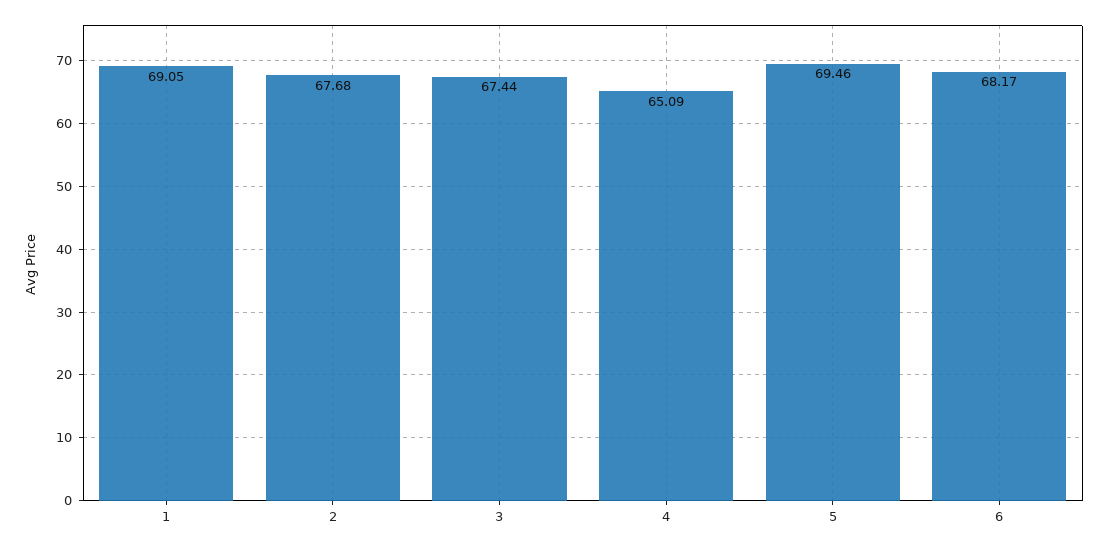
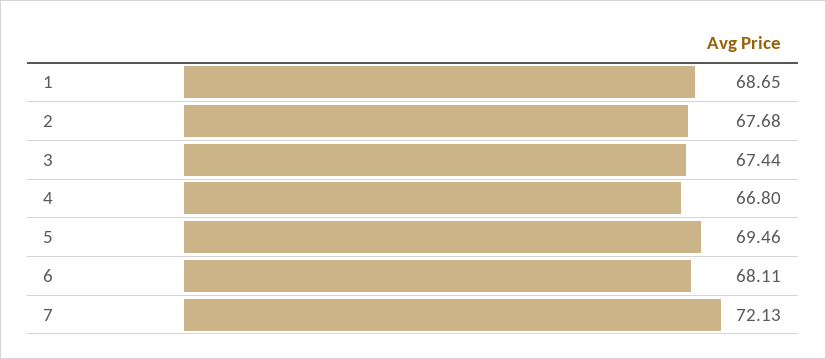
1: 69.05 -> 68.65
4: 65.09 -> 66.8
6: 68.17 -> 68.11
7: none -> 72.13

